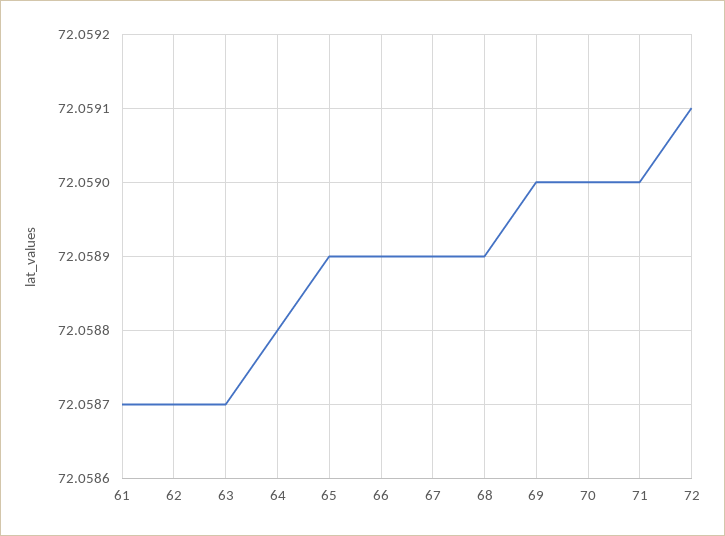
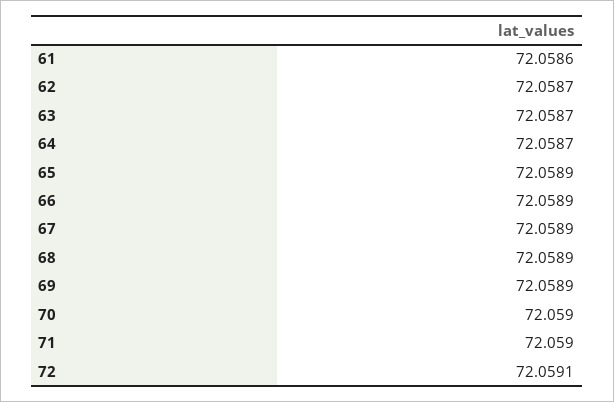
61: 72.0587 -> 72.0586
64: 72.0588 -> 72.0587
69: 72.059 -> 72.0589

